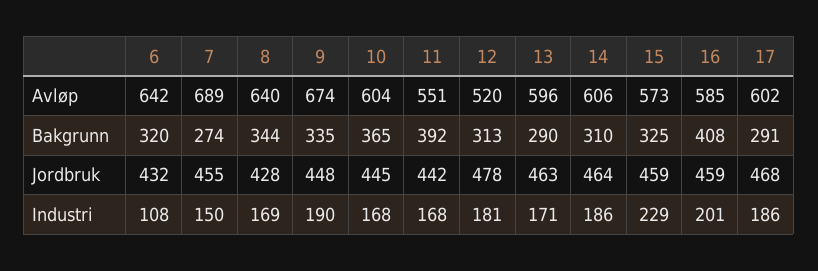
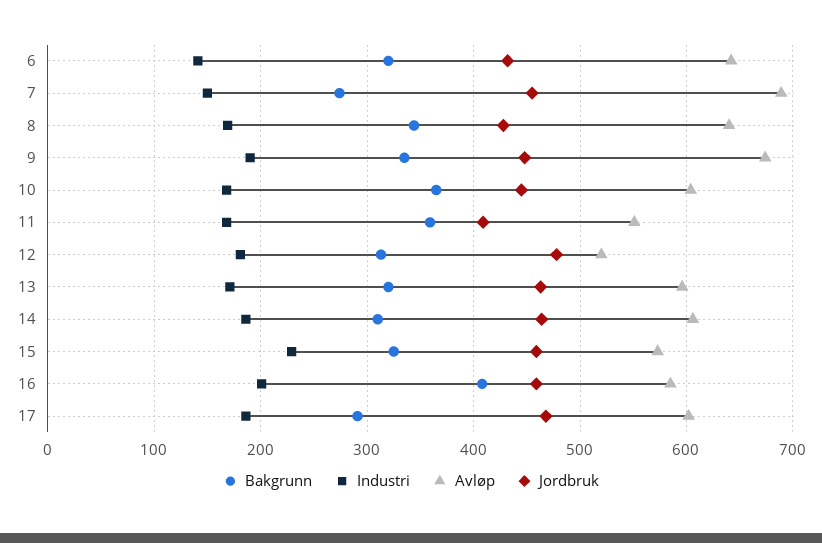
Bakgrunn, 11: 392 -> 360
Bakgrunn, 13: 290 -> 320
Jordbruk, 11: 442 -> 410
Industri, 6: 108 -> 140

